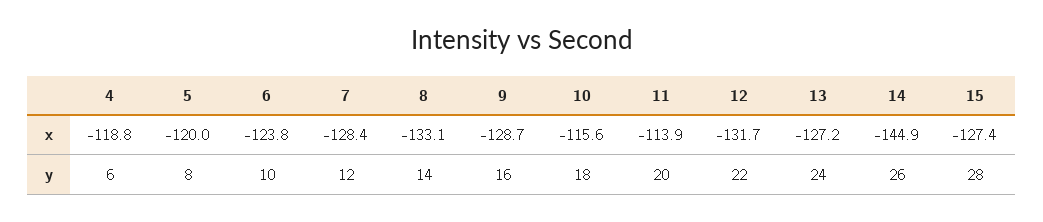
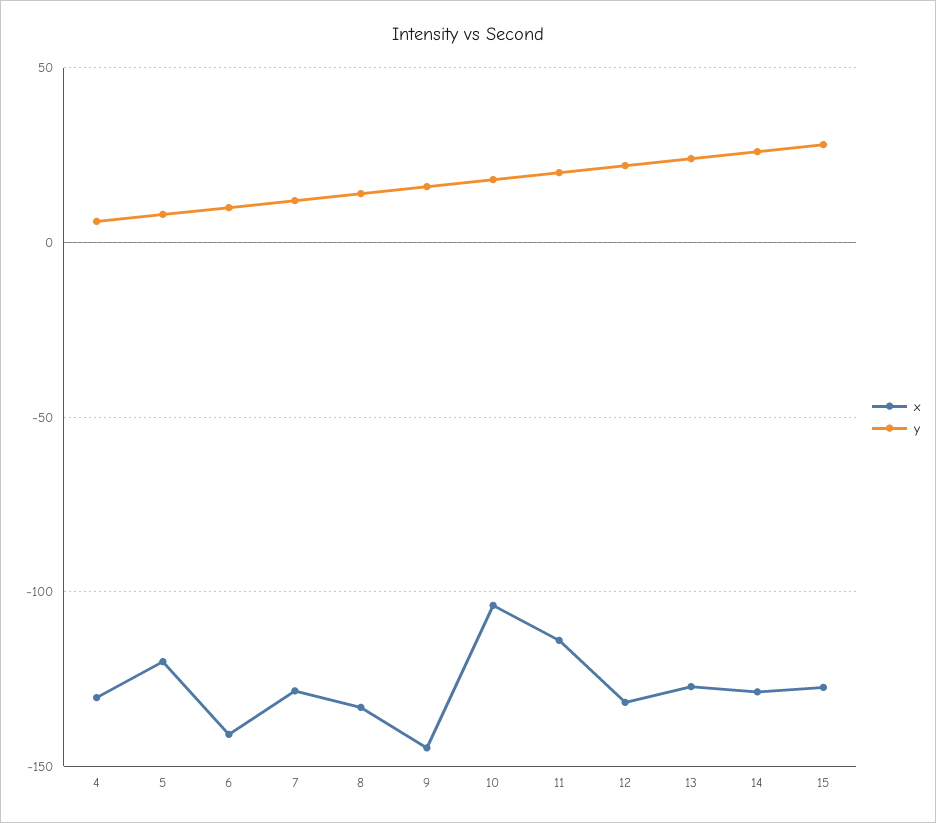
x, 4: -118.8 -> -130
x, 6: -123.8 -> -140
x, 9: -128.7 -> -145
x, 10: -115.6 -> -105
x, 14: -144.9 -> -130

